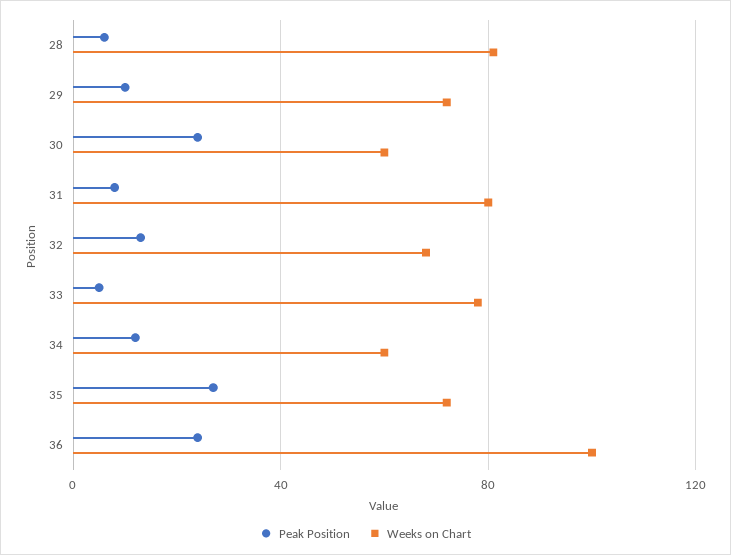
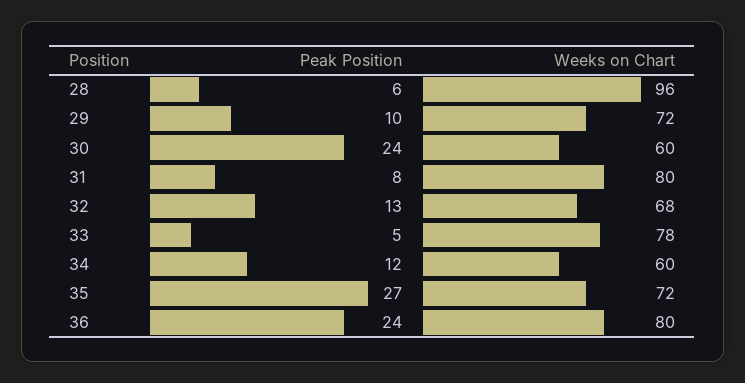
Weeks on Chart, 28: 80 -> 96
Weeks on Chart, 36: 100 -> 80

